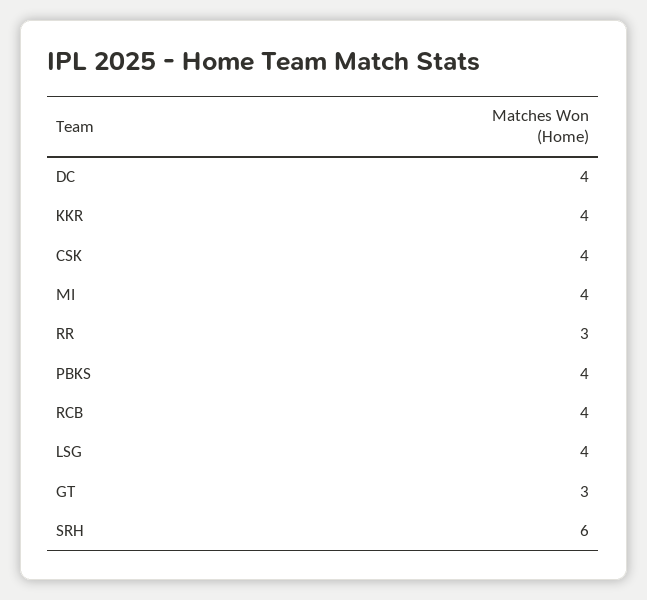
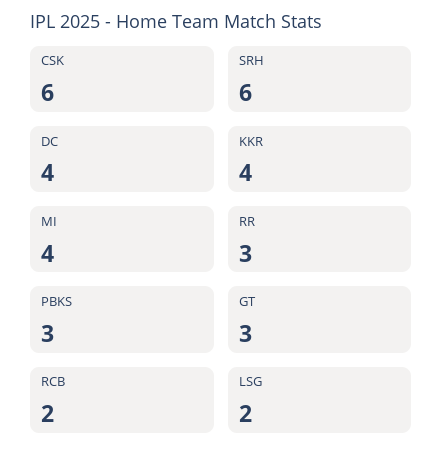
CSK: 4 -> 6
PBKS: 4 -> 3
RCB: 4 -> 2
LSG: 4 -> 2

